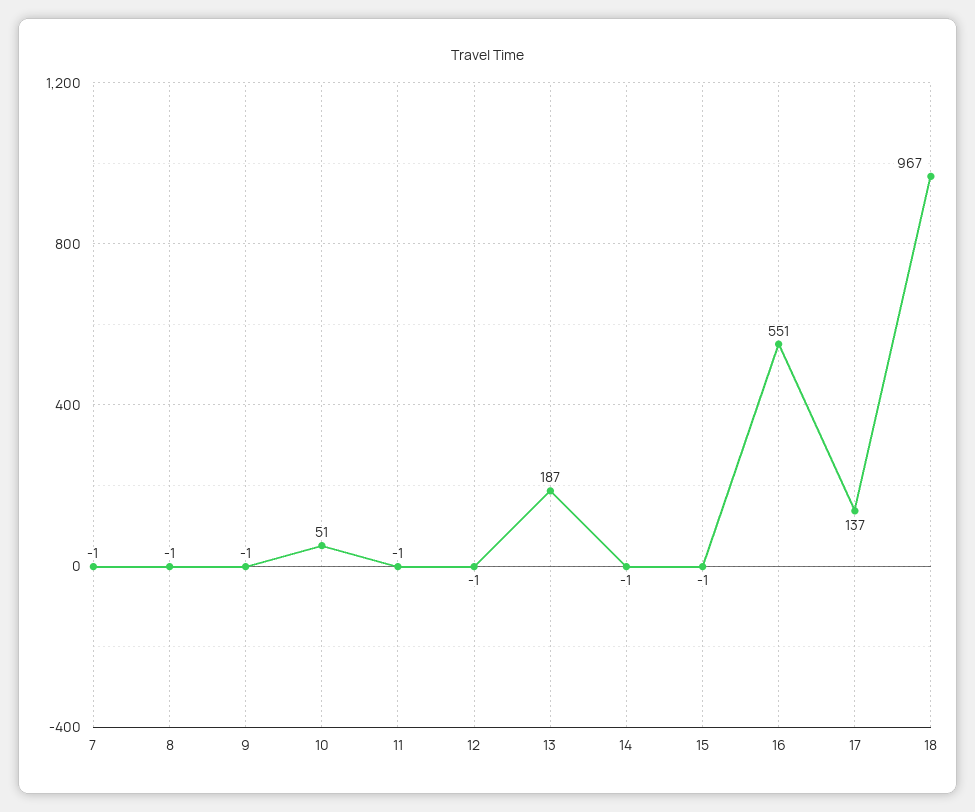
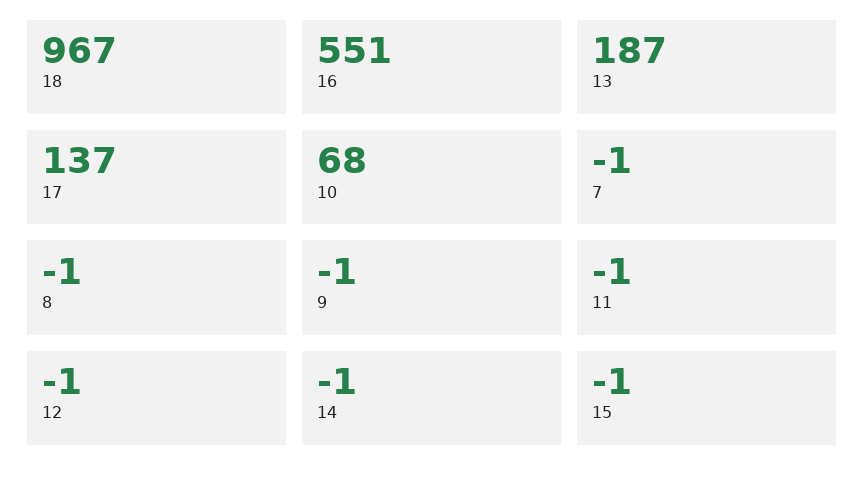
10: 51 -> 68

